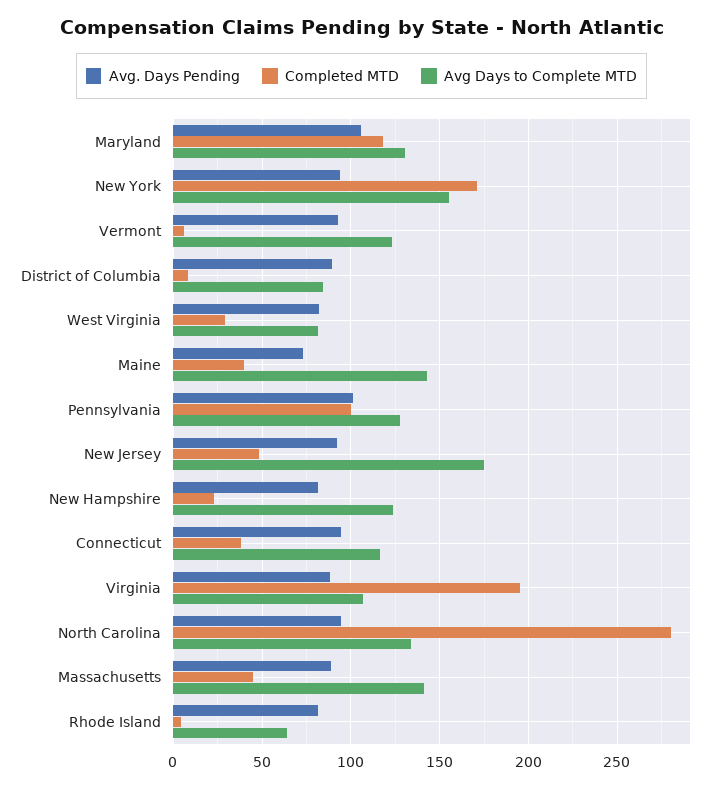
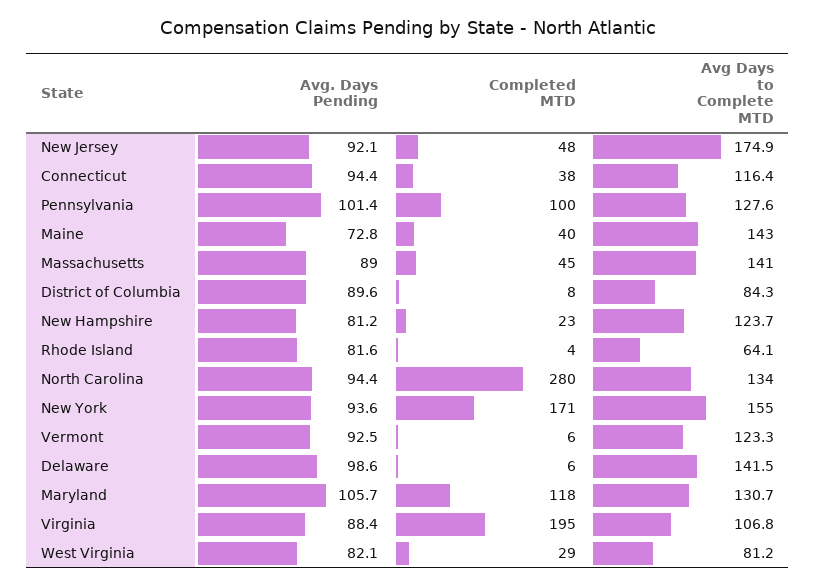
Avg. Days Pending, Delaware: none -> 98.6
Completed MTD, Delaware: none -> 6
Avg Days to Complete MTD, Delaware: none -> 141.5

